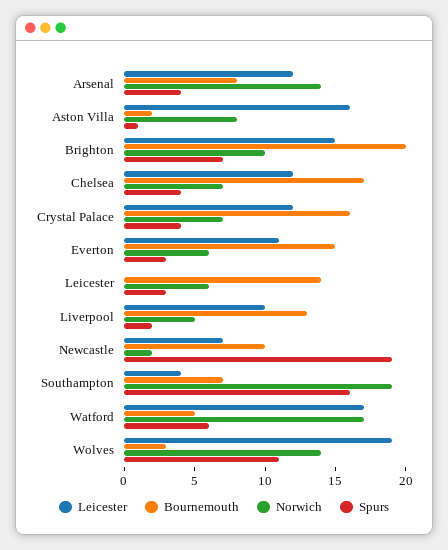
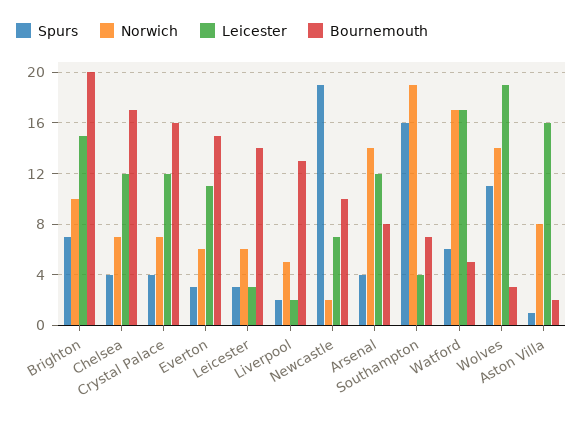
Leicester, Leicester: 0 -> 3
Leicester, Liverpool: 10 -> 2

